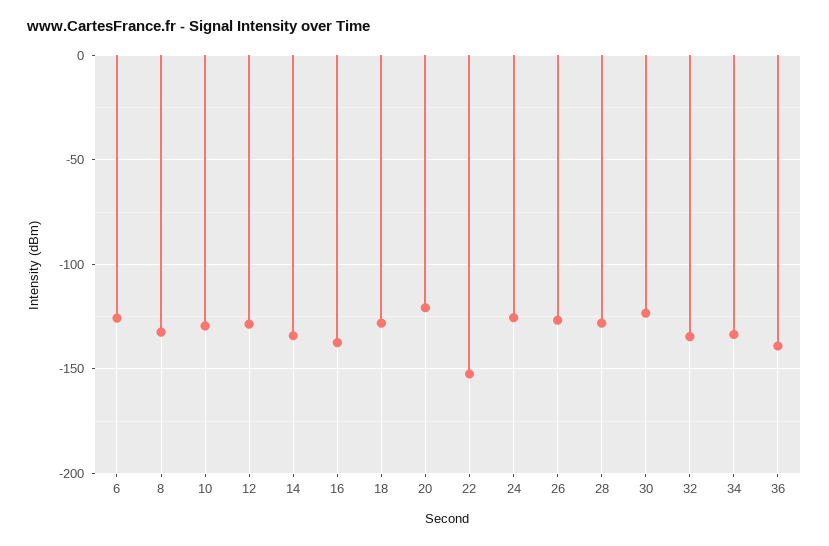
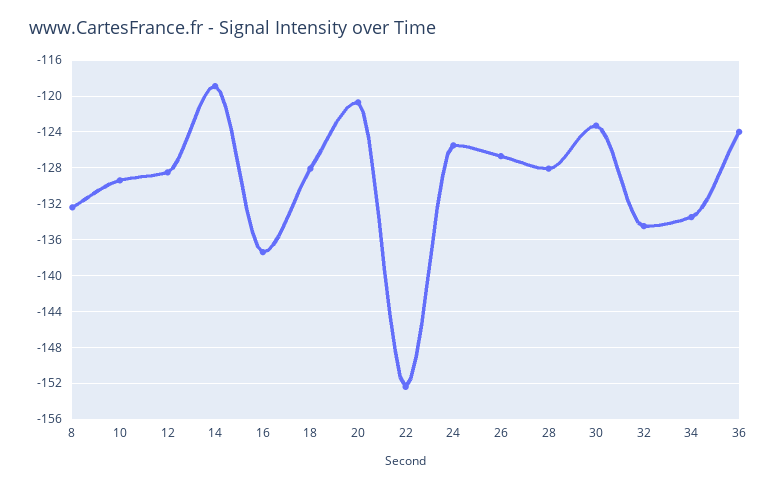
6: -125 -> none
14: -135 -> -119
36: -140 -> -124

